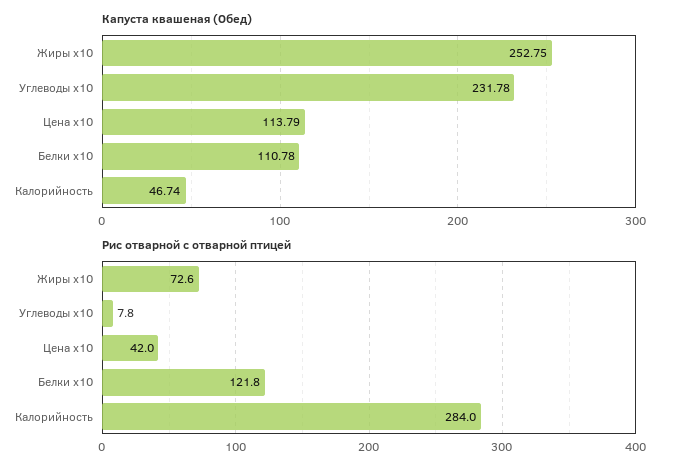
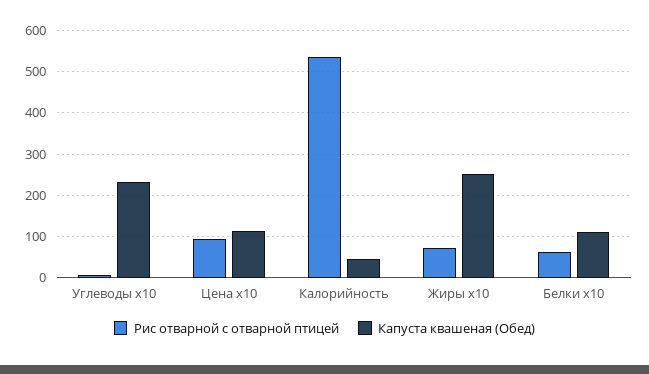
Рис отварной с отварной птицей, Цена x10: 42 -> 100
Рис отварной с отварной птицей, Белки x10: 121.8 -> 60
Рис отварной с отварной птицей, Калорийность: 284 -> 540

